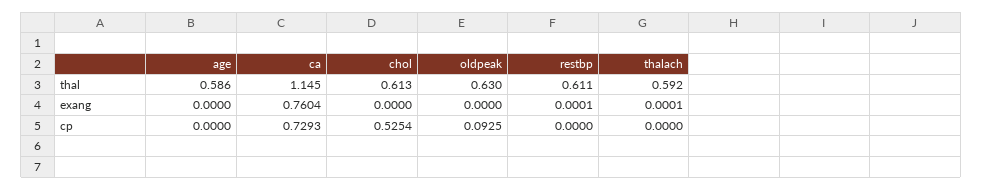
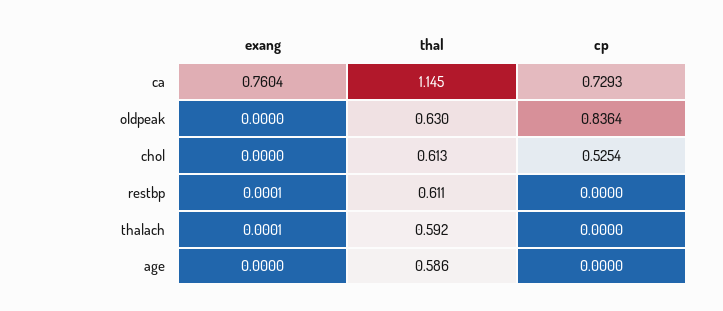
oldpeak, cp: 0.0925 -> 0.8364

